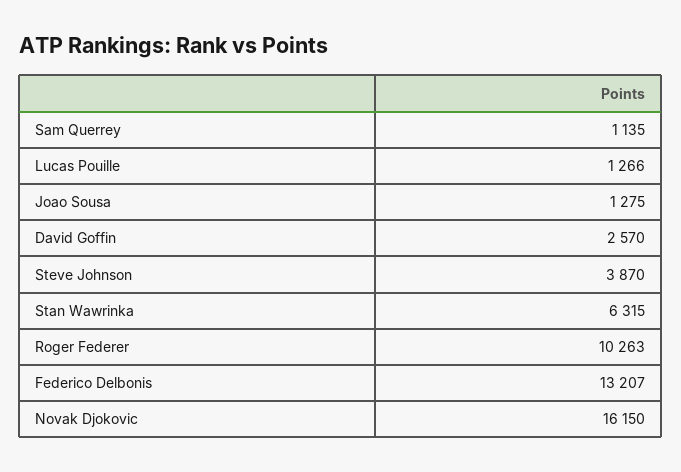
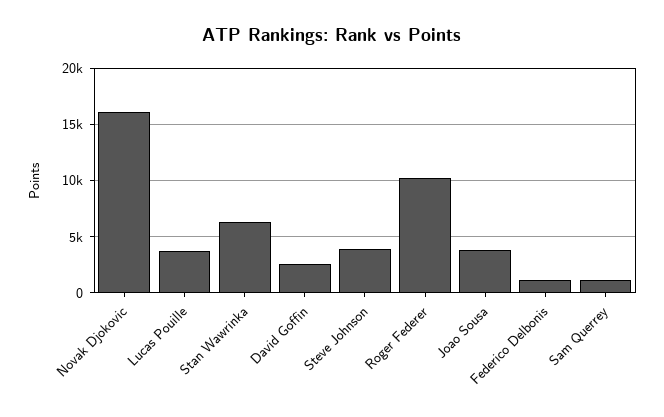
Lucas Pouille: 1266 -> 4000
Joao Sousa: 1275 -> 4000
Federico Delbonis: 13207 -> 1000

